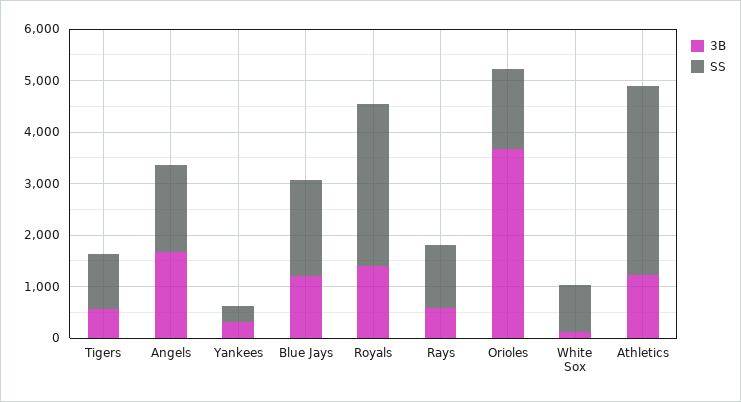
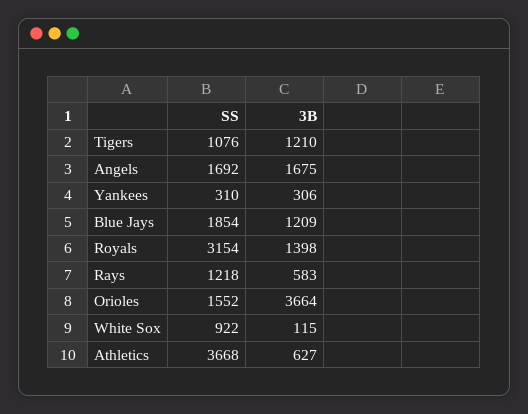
3B, Tigers: 600 -> 1210
3B, Athletics: 1200 -> 627

